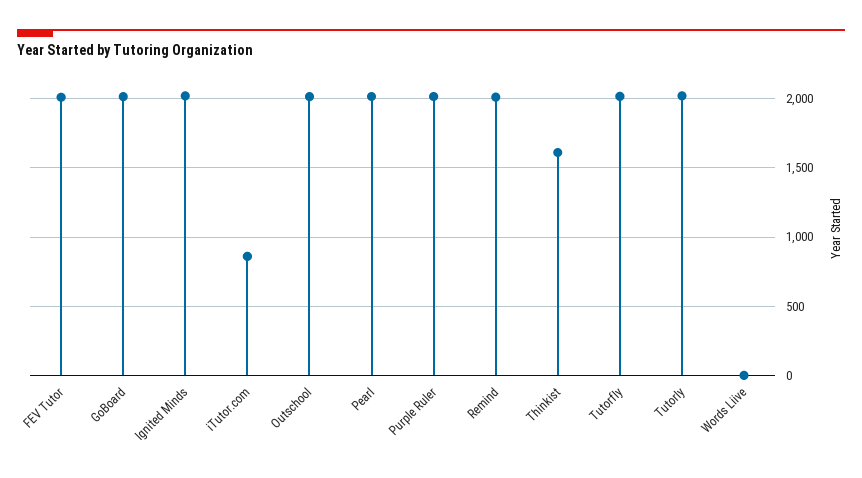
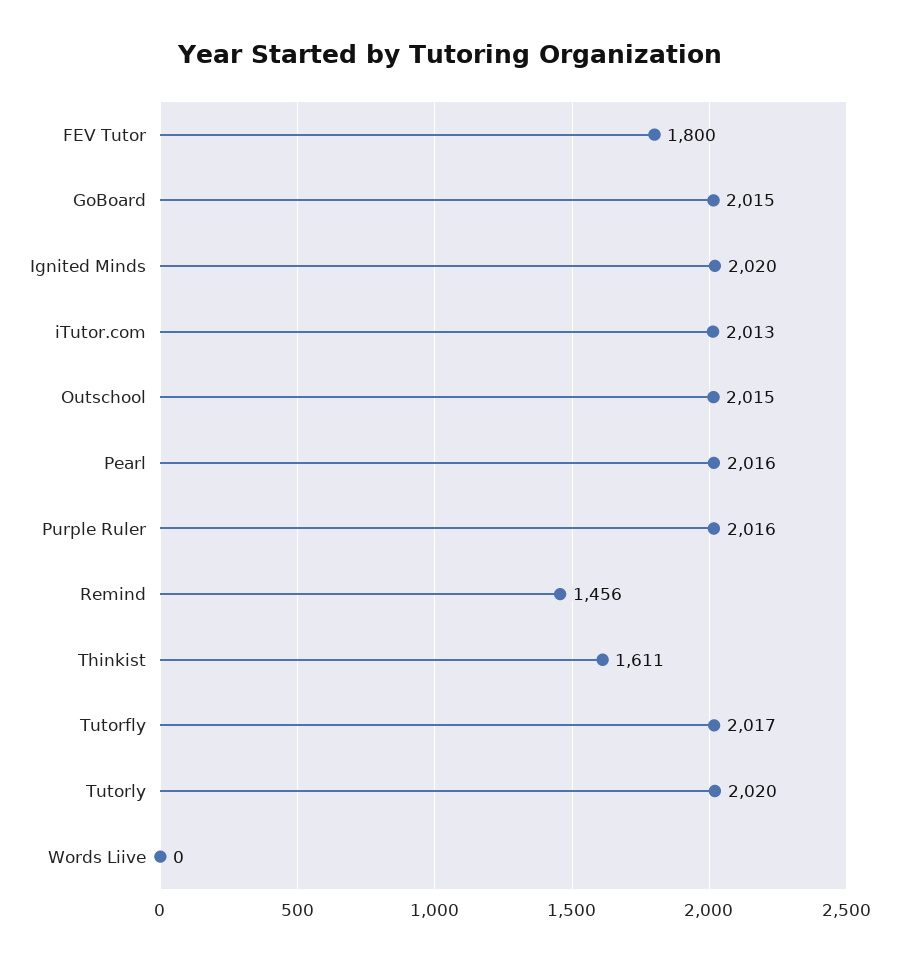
FEV Tutor: 2000 -> 1800
iTutor.com: 850 -> 2013
Remind: 2000 -> 1456

